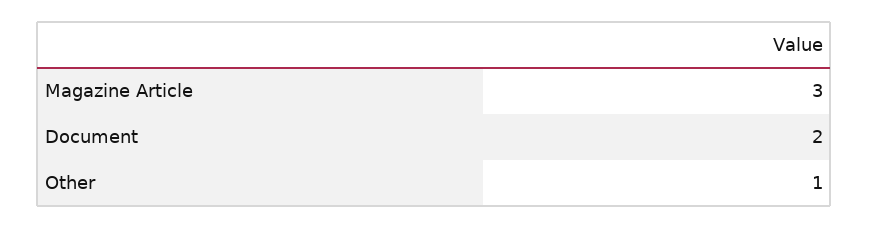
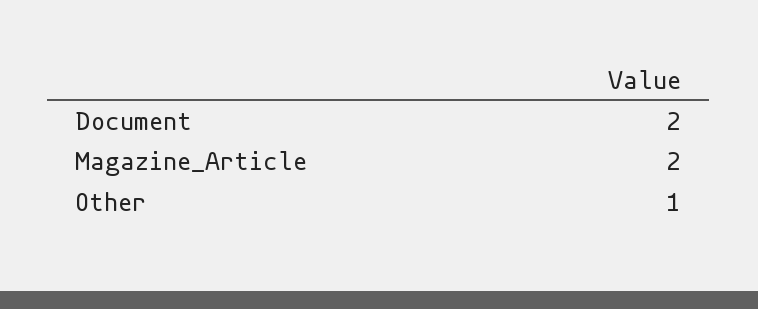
Magazine Article: 3 -> 2

